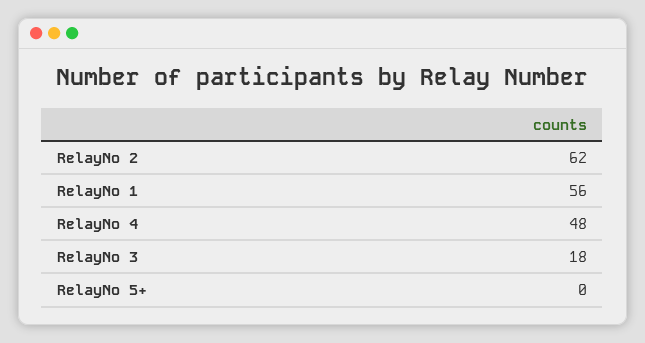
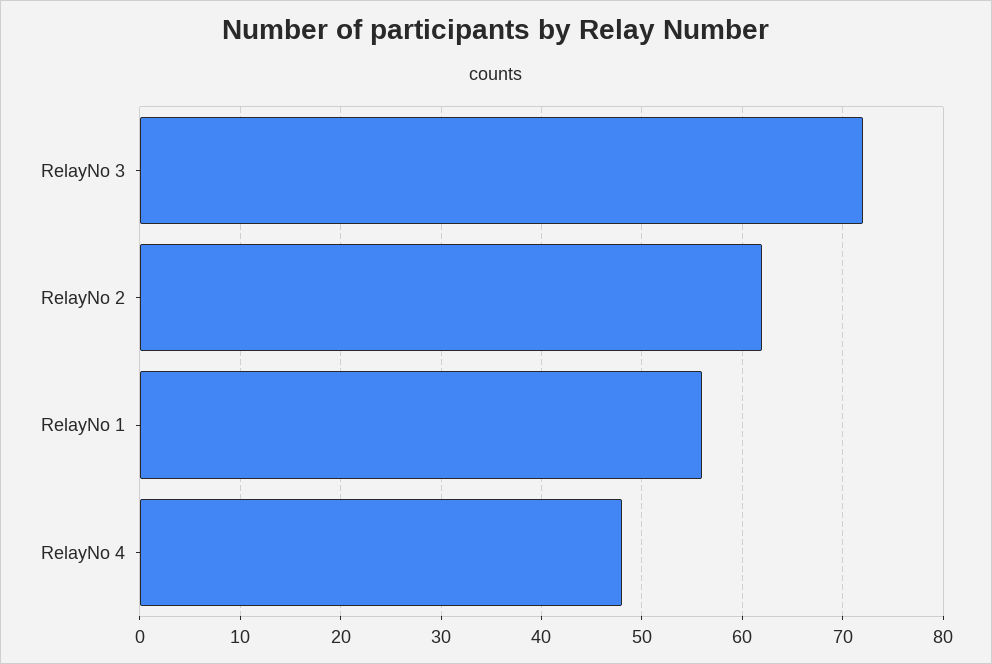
RelayNo 3: 18 -> 72
RelayNo 5+: 0 -> none

